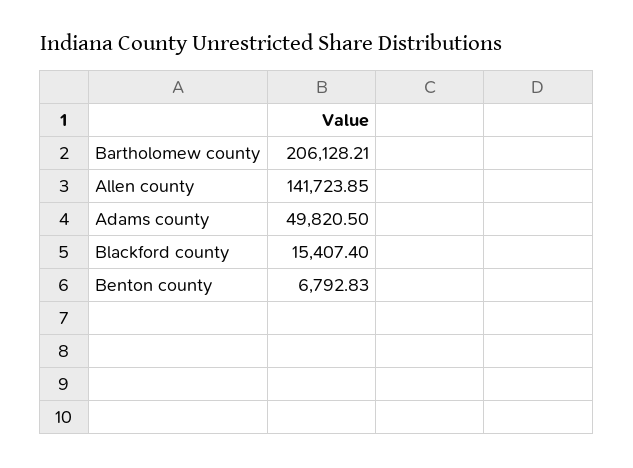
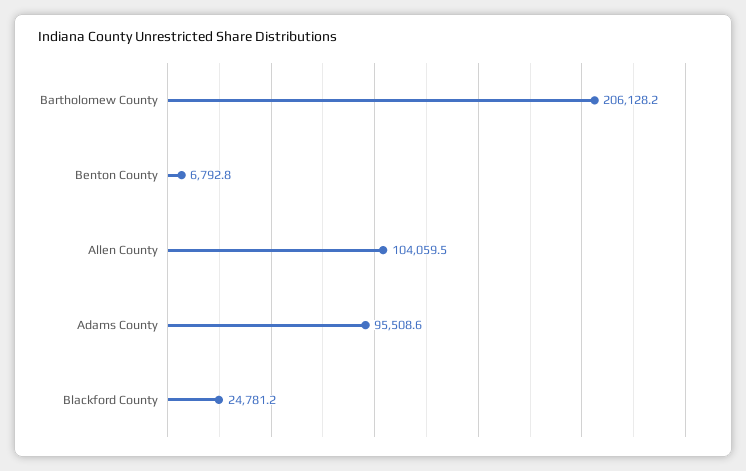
Allen county: 141723.85 -> 104059.5
Adams county: 49820.5 -> 95508.6
Blackford county: 15407.4 -> 24781.2

